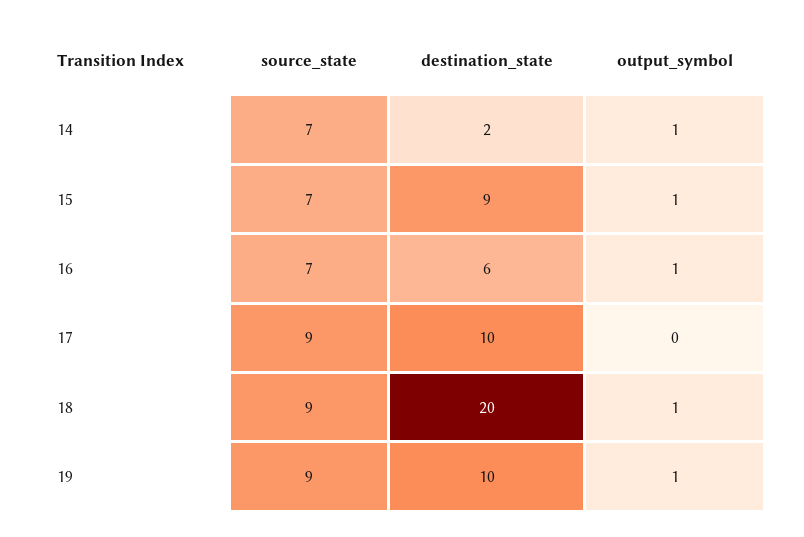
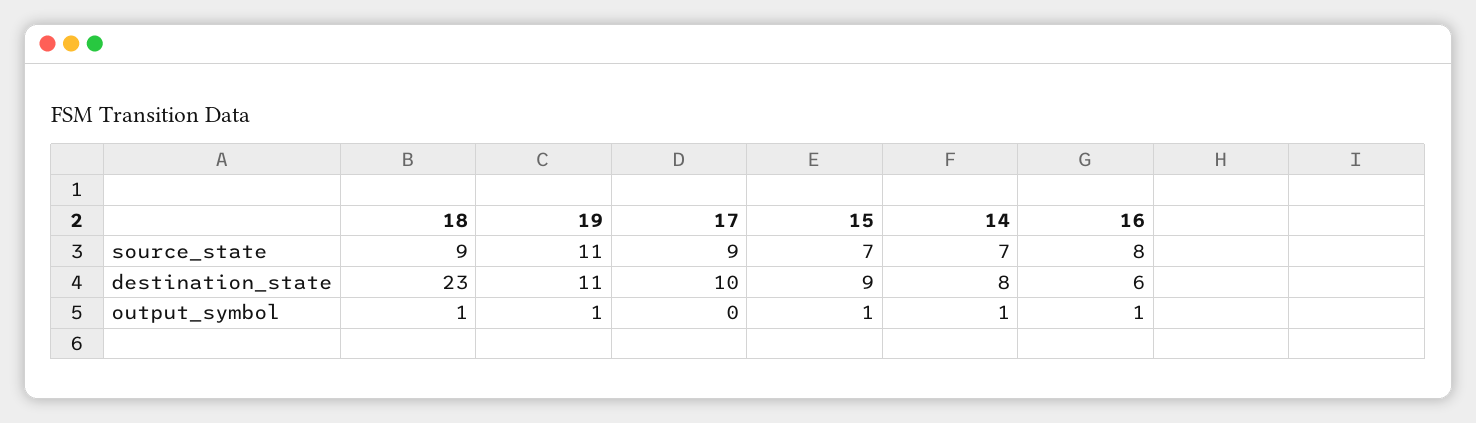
destination_state, 14: 2 -> 8
source_state, 16: 7 -> 8
destination_state, 18: 20 -> 23
source_state, 19: 9 -> 11
destination_state, 19: 10 -> 11

